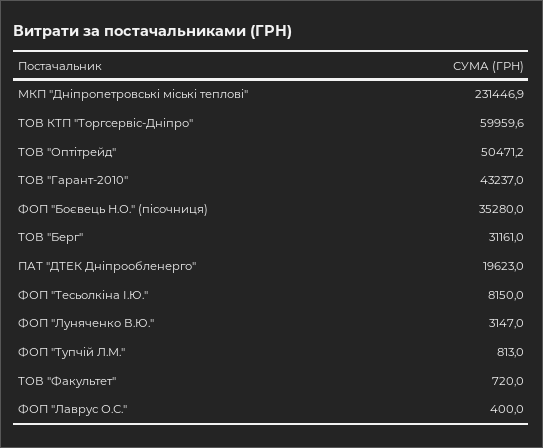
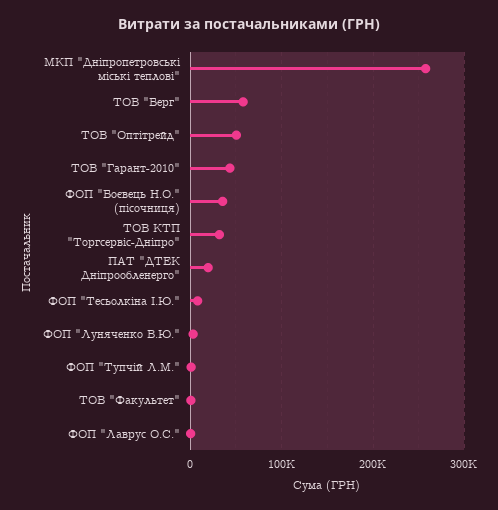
МКП "Дніпропетровські міські теплові": 231446.9 -> 260000
ТОВ КТП "Торгсервіс-Дніпро": 59959.6 -> 30000
ТОВ "Берг": 31161 -> 60000

